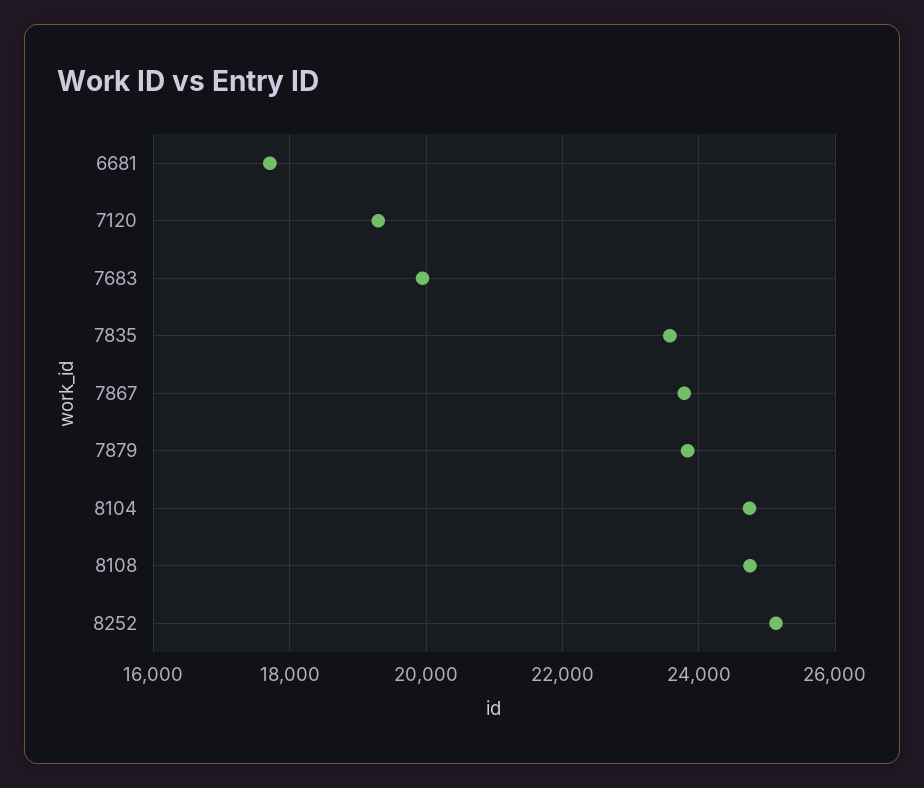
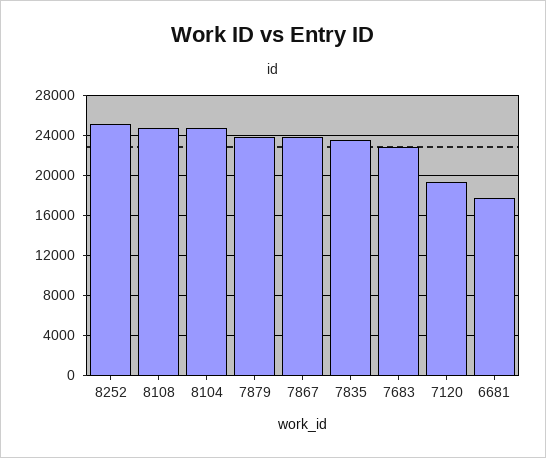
7683: 20000 -> 23000

